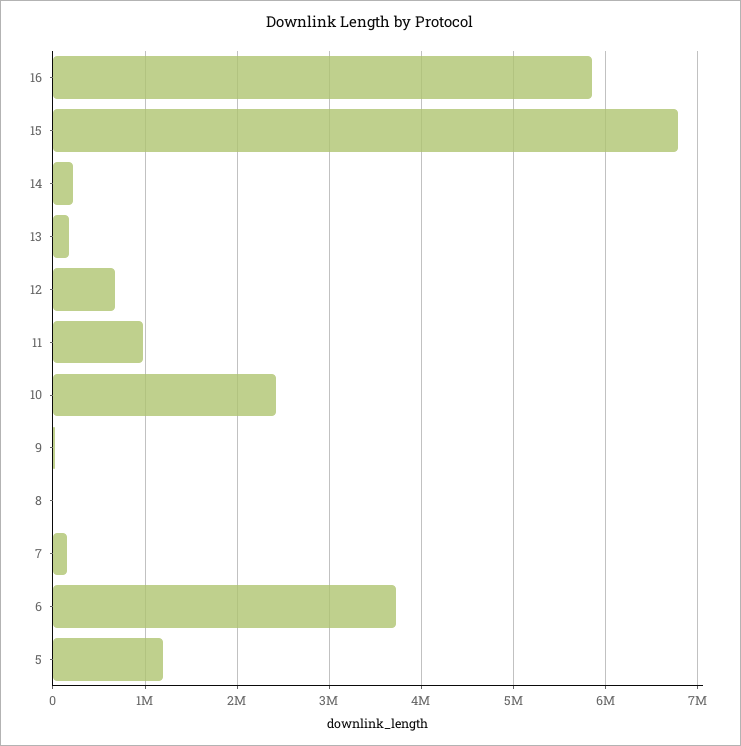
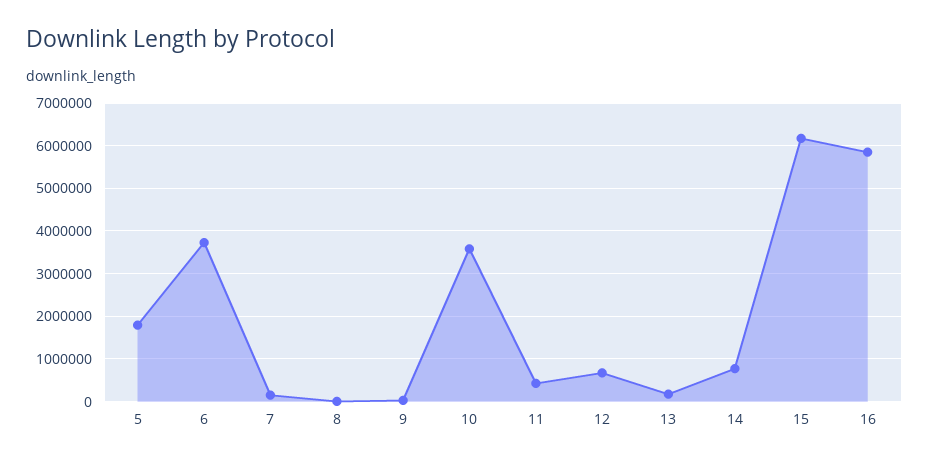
15: 6800000 -> 6200000
14: 200000 -> 800000
11: 1000000 -> 400000
10: 2400000 -> 3600000
5: 1200000 -> 1800000

